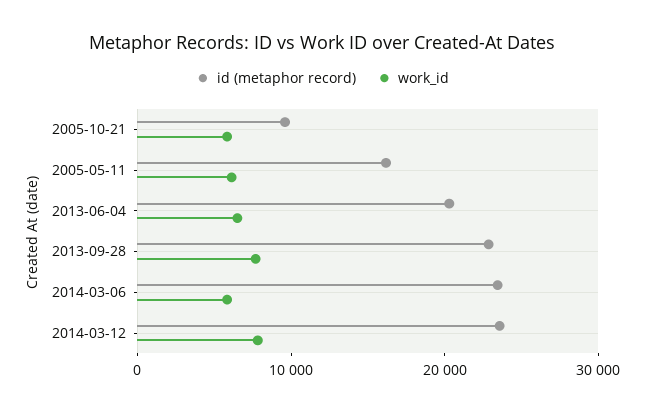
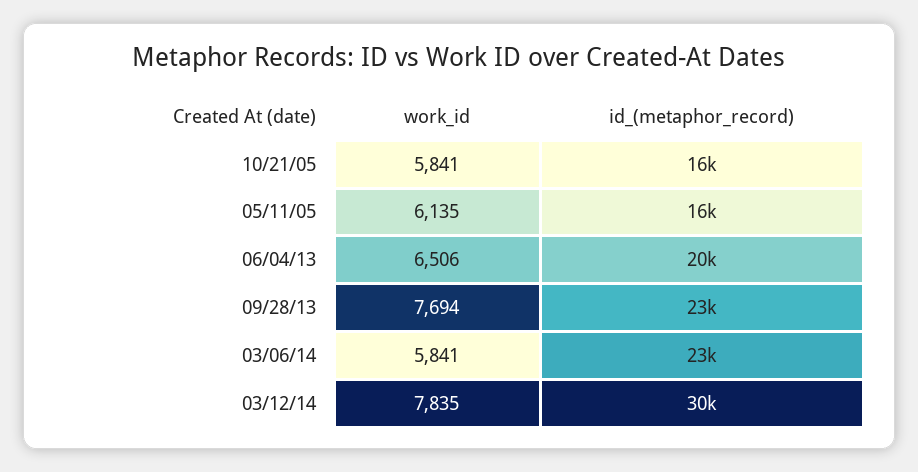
id (metaphor record), 2005-10-21: 10000 -> 16000
id (metaphor record), 2014-03-12: 24000 -> 30000

